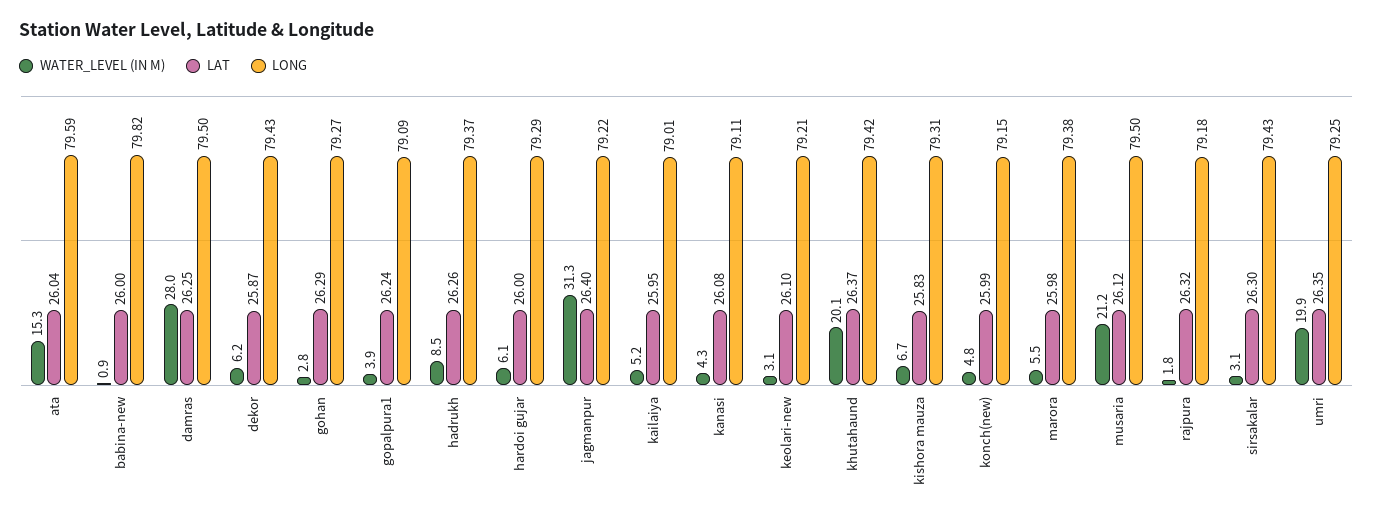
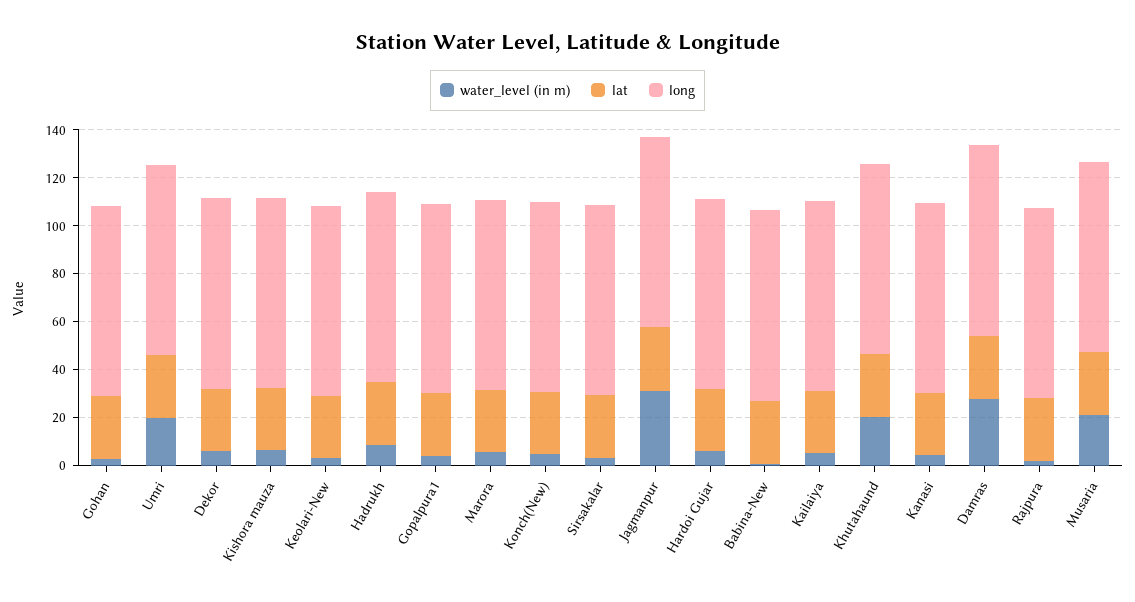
WATER_LEVEL (IN M), ata: 15.3 -> none
LAT, ata: 26.04 -> none
LONG, ata: 79.59 -> none

